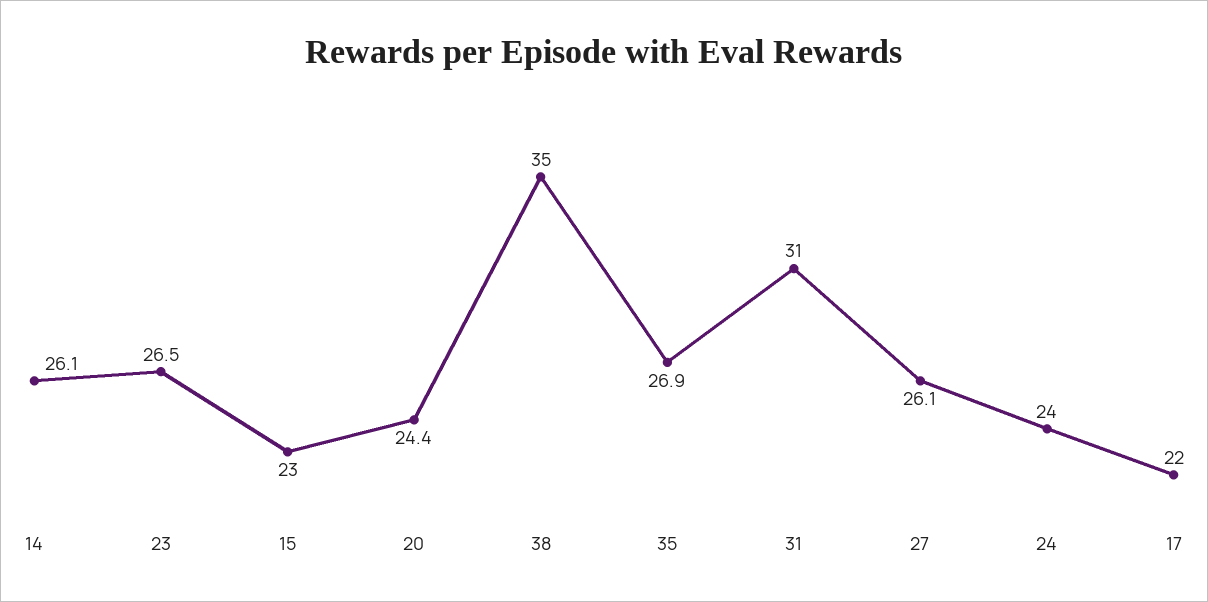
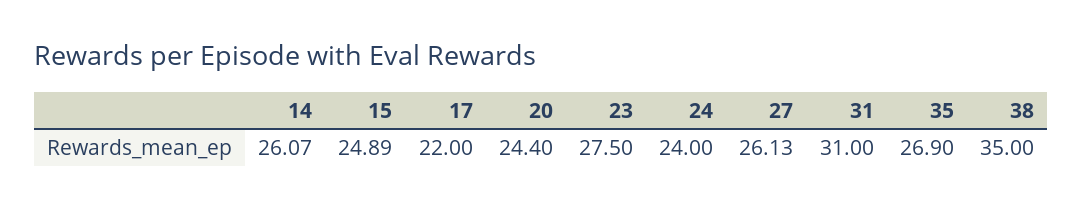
23: 26.5 -> 27.5
15: 23 -> 24.89

